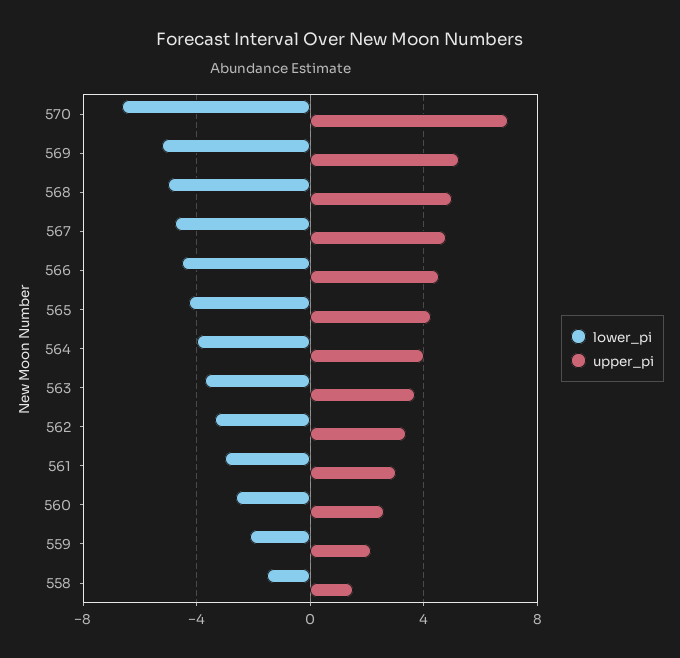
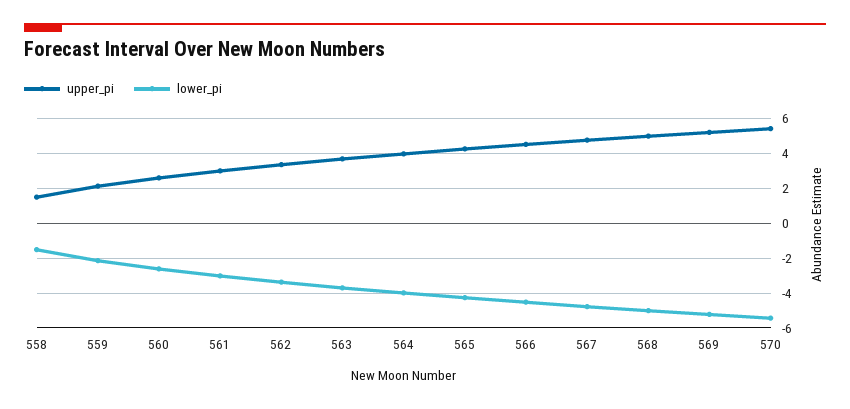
lower_pi, 570: -6.5 -> -5.5
upper_pi, 570: 7 -> 5.5

